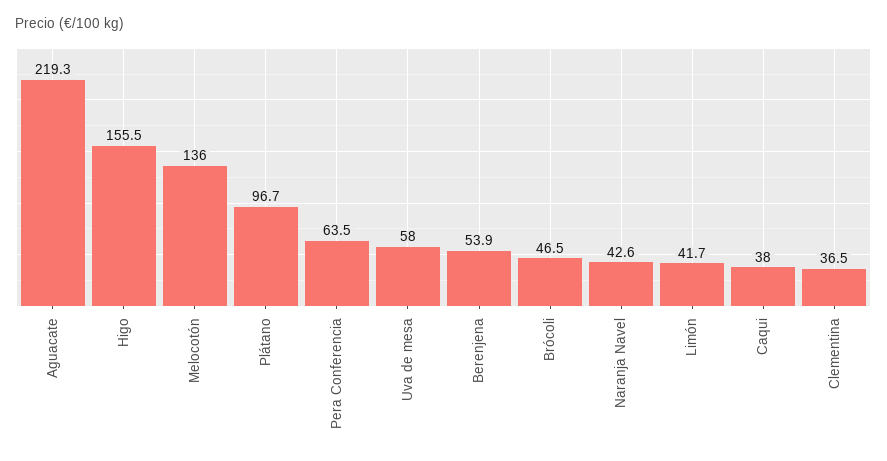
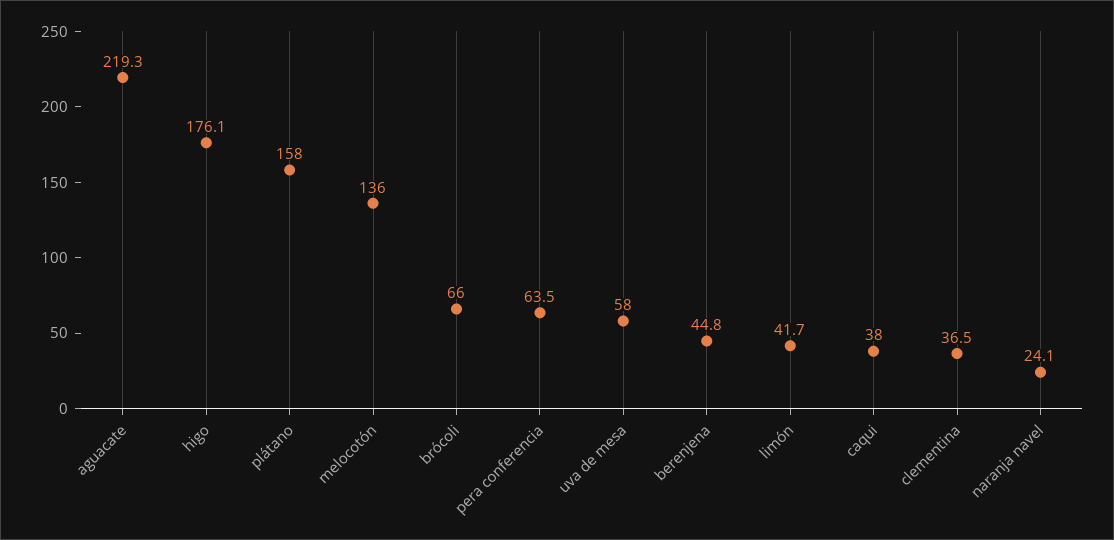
Higo: 155.5 -> 176.1
Plátano: 96.7 -> 158
Berenjena: 53.9 -> 44.8
Brócoli: 46.5 -> 66
Naranja Navel: 42.6 -> 24.1

